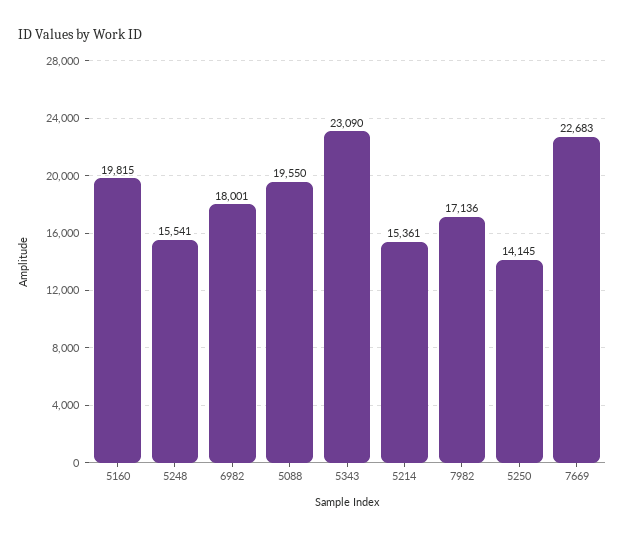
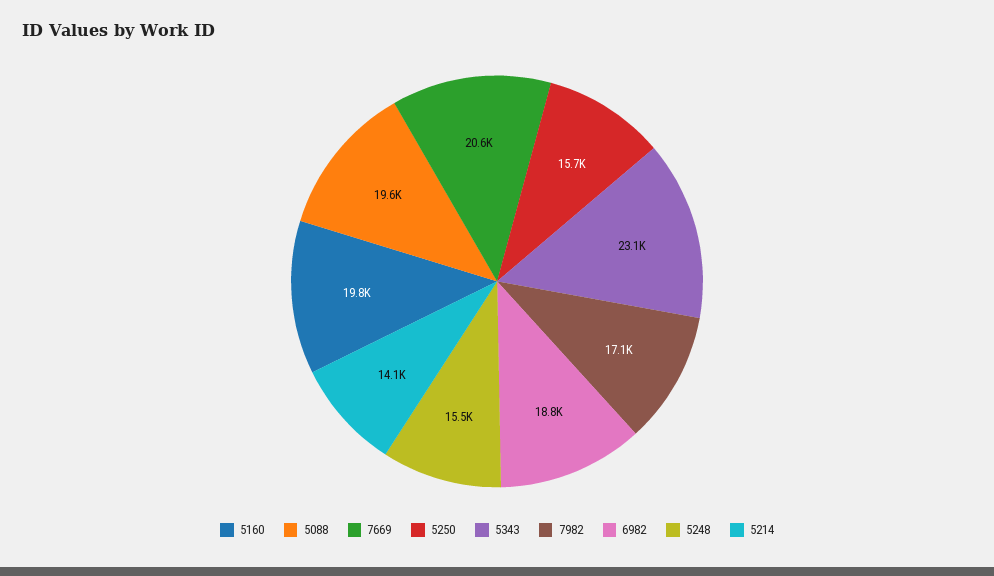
6982: 18001 -> 18800
5214: 15361 -> 14100
5250: 14145 -> 15700
7669: 22683 -> 20600

